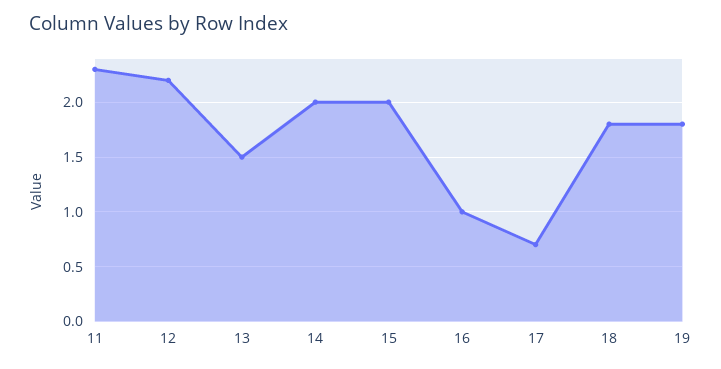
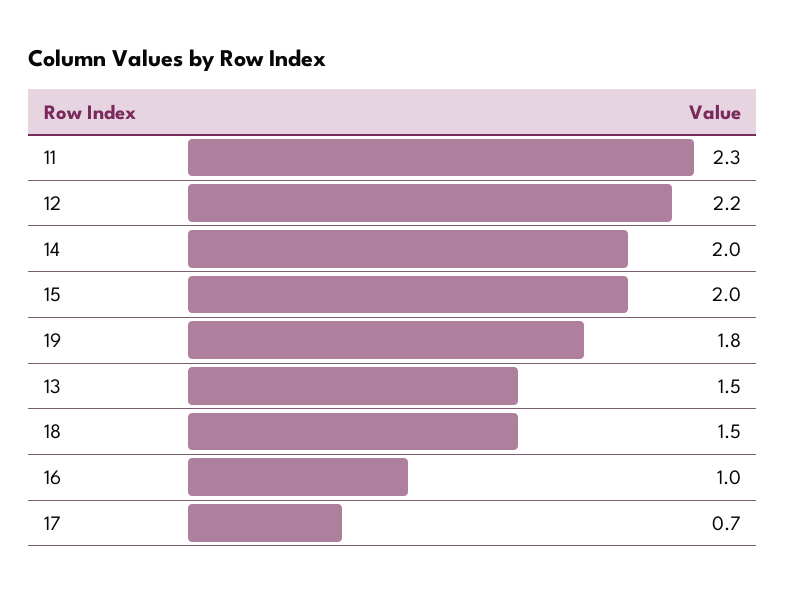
18: 1.8 -> 1.5

